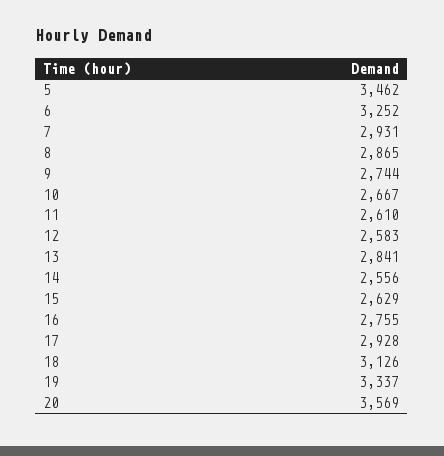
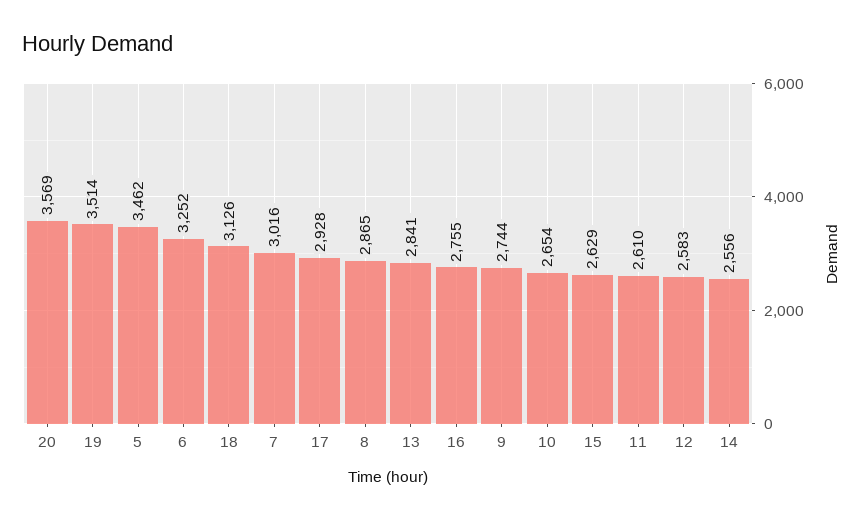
7: 2931 -> 3016
10: 2667 -> 2654
19: 3337 -> 3514

